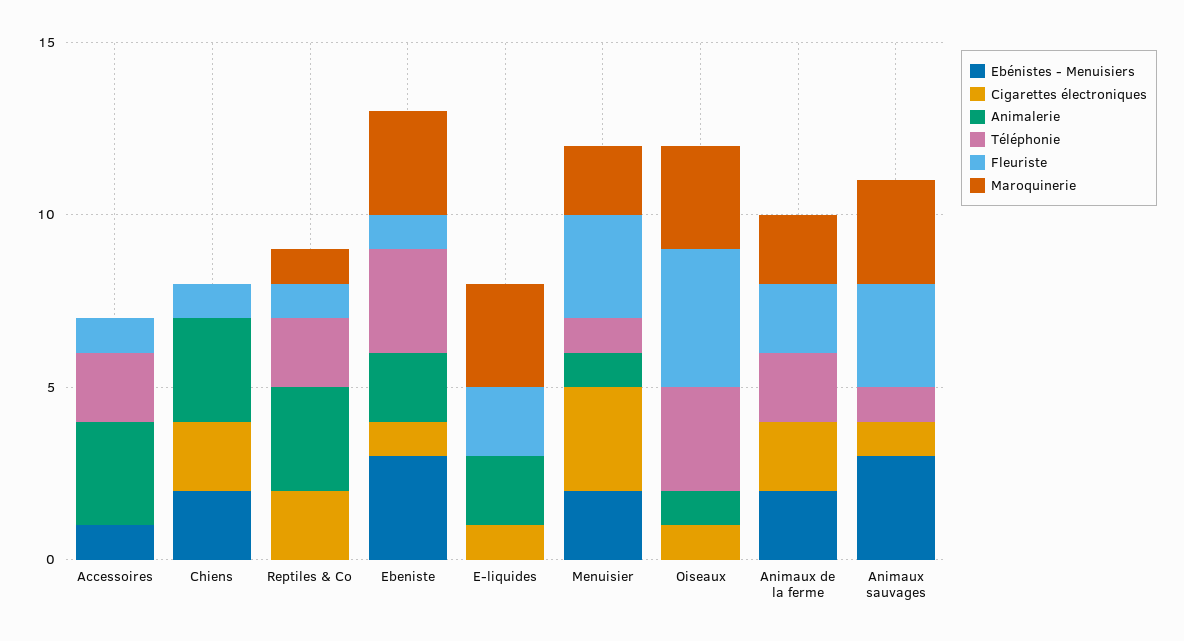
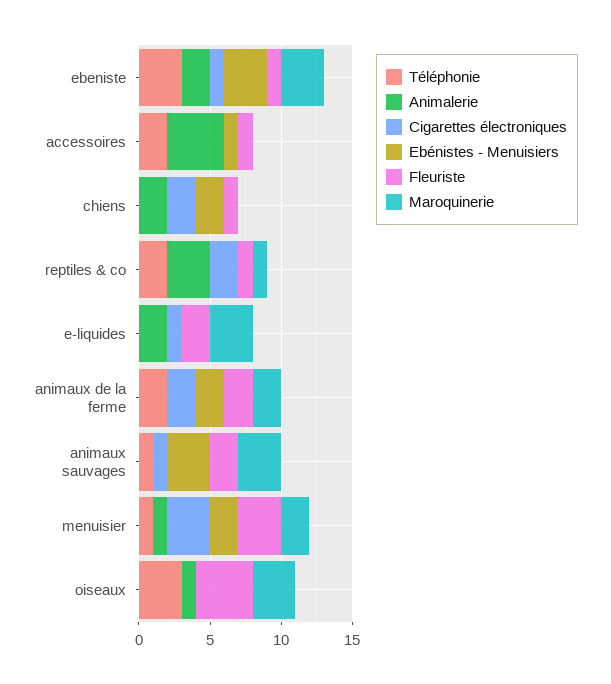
Animalerie, Accessoires: 3 -> 4
Animalerie, Chiens: 3 -> 2
Cigarettes électroniques, Oiseaux: 1 -> 0
Fleuriste, Animaux sauvages: 3 -> 2

